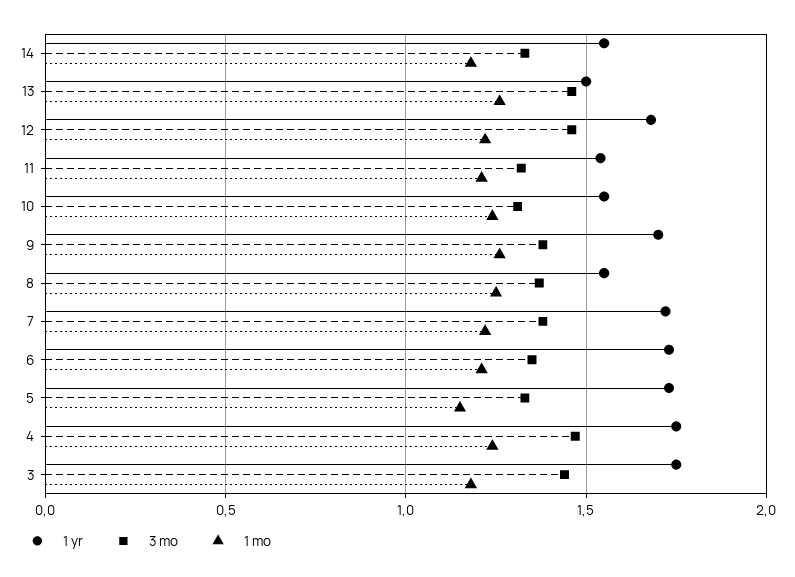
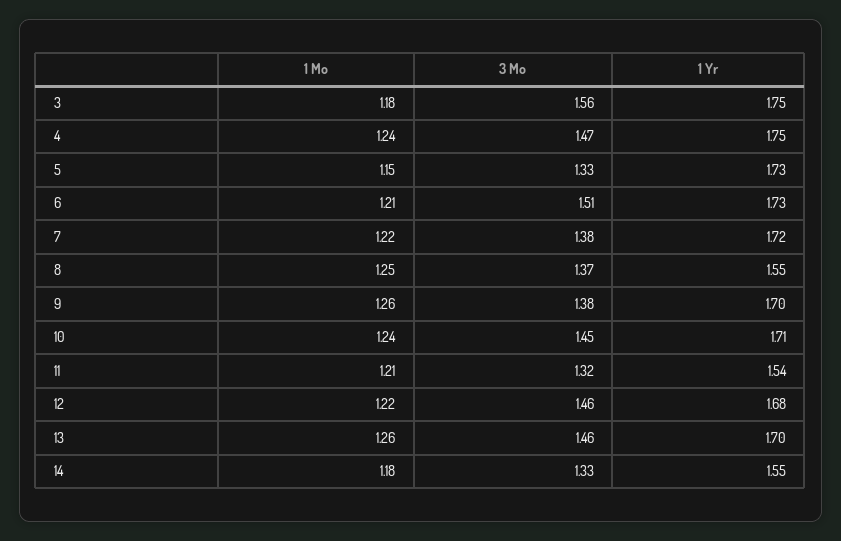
1 yr, 13: 1.5 -> 1.7
1 yr, 10: 1.55 -> 1.71
3 mo, 10: 1.3 -> 1.45
3 mo, 6: 1.35 -> 1.51
3 mo, 3: 1.45 -> 1.56

